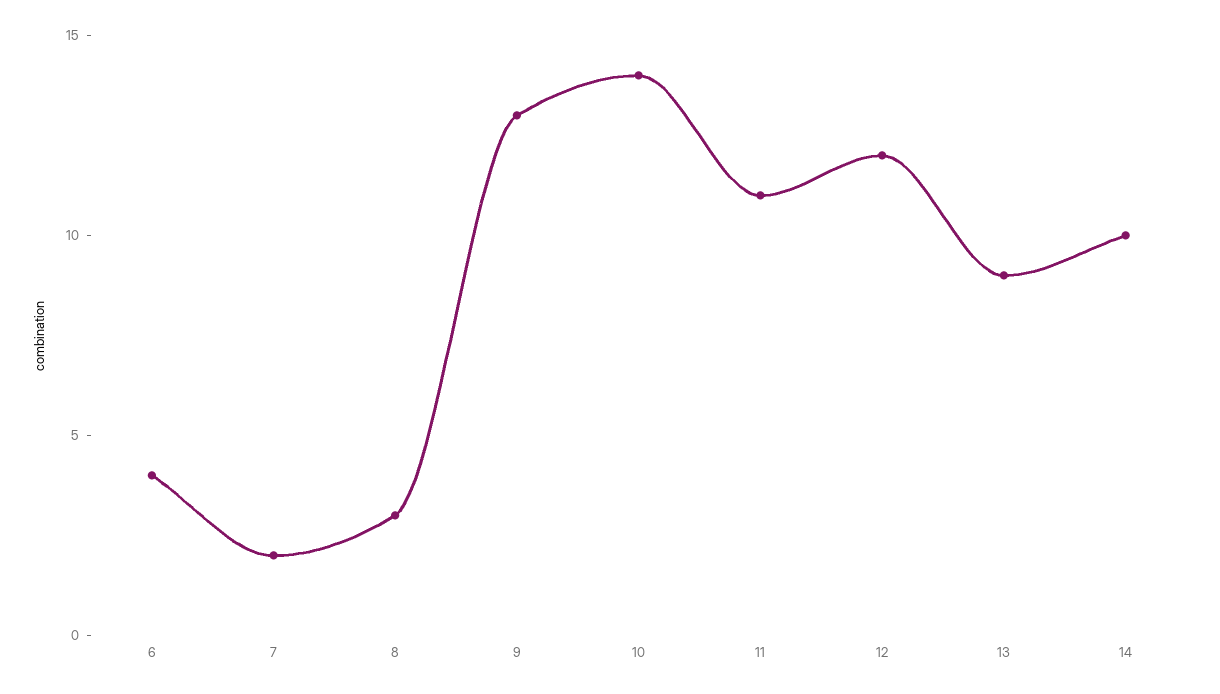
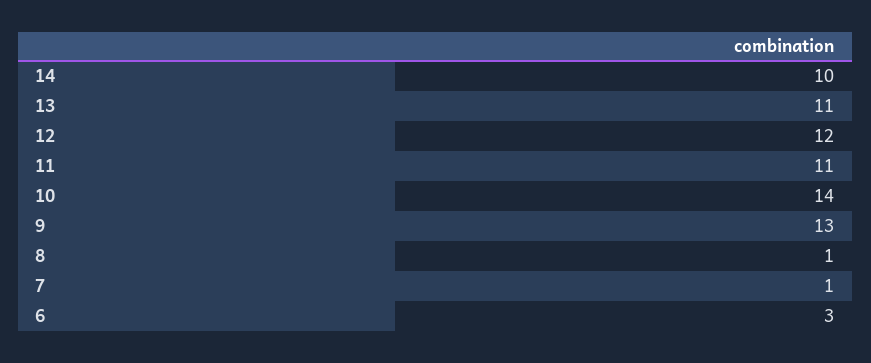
6: 4 -> 3
7: 2 -> 1
8: 3 -> 1
13: 9 -> 11

